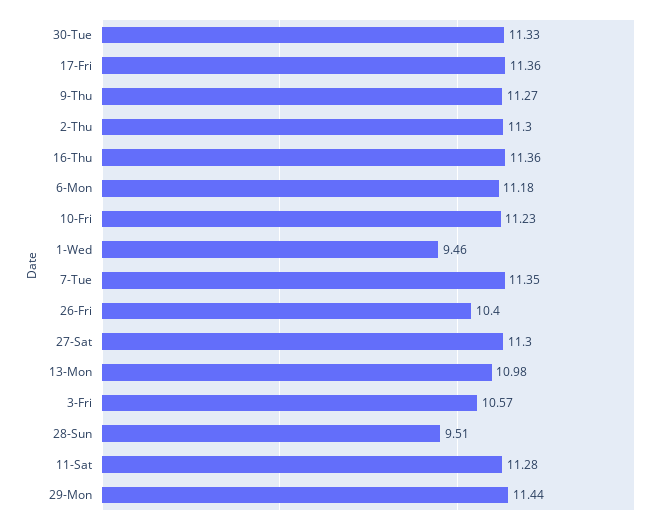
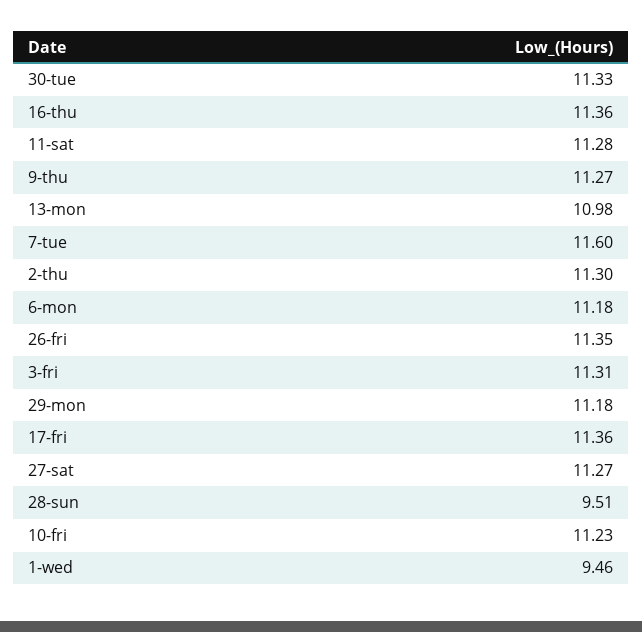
7-Tue: 11.35 -> 11.6
26-Fri: 10.4 -> 11.35
27-Sat: 11.3 -> 11.27
3-Fri: 10.57 -> 11.31
29-Mon: 11.44 -> 11.18

